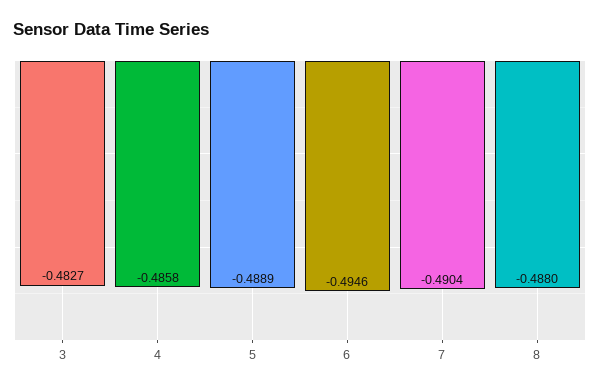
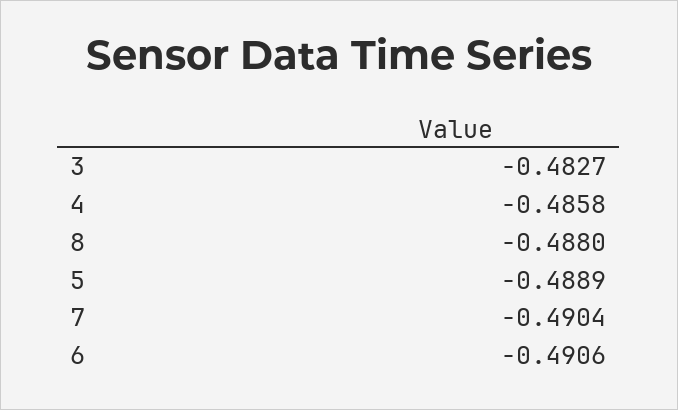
6: -0.4946 -> -0.4906

